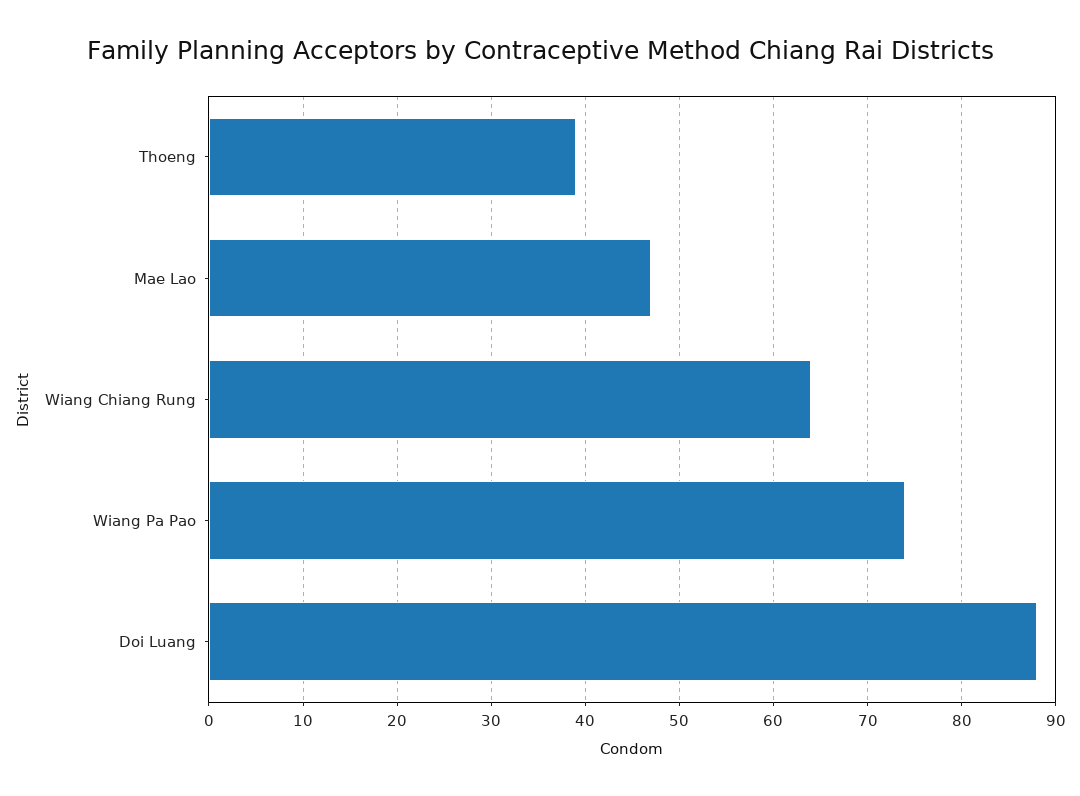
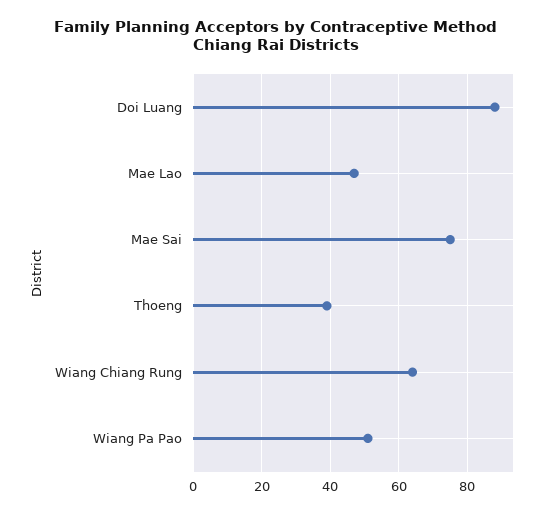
Wiang Pa Pao: 74 -> 50
Mae Sai: none -> 75

